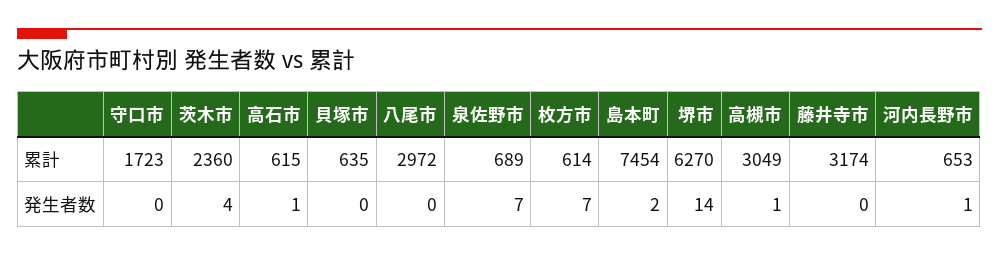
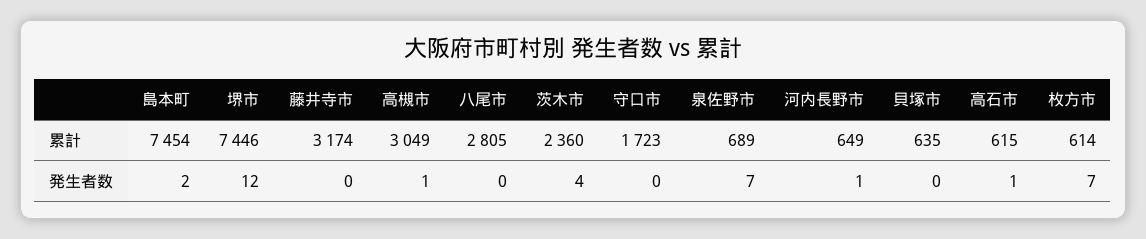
八尾市, 累計: 2972 -> 2805
堺市, 累計: 6270 -> 7446
河内長野市, 累計: 653 -> 649
堺市, 発生者数: 14 -> 12

